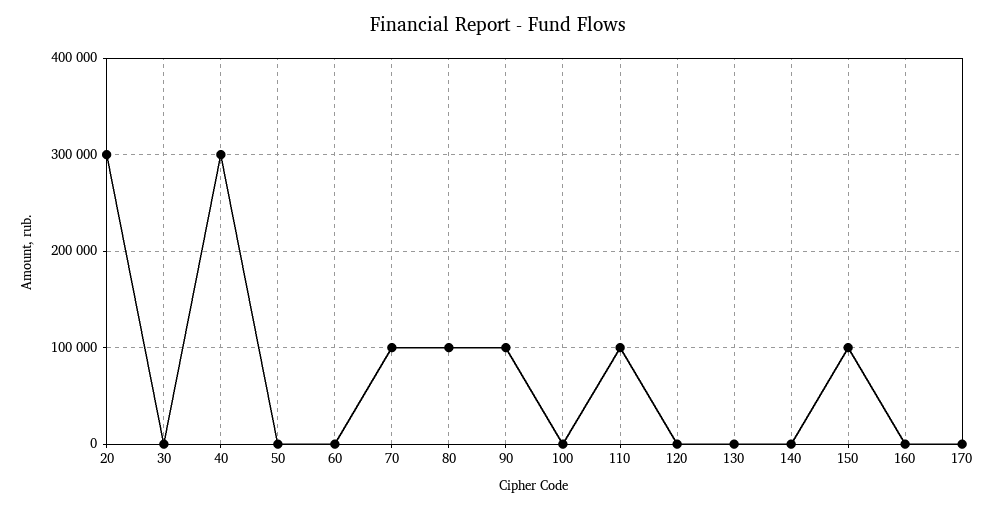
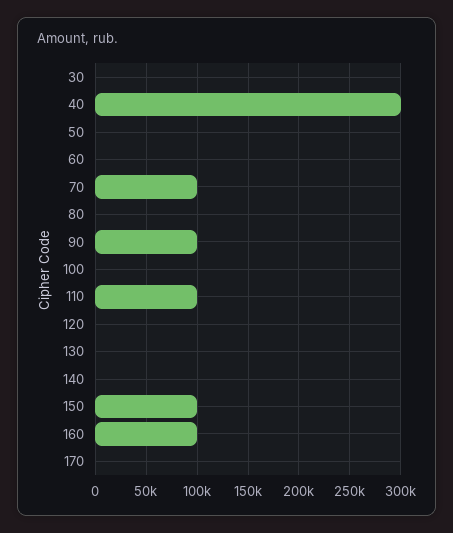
20: 300000 -> none
80: 100000 -> 0
160: 0 -> 100000

